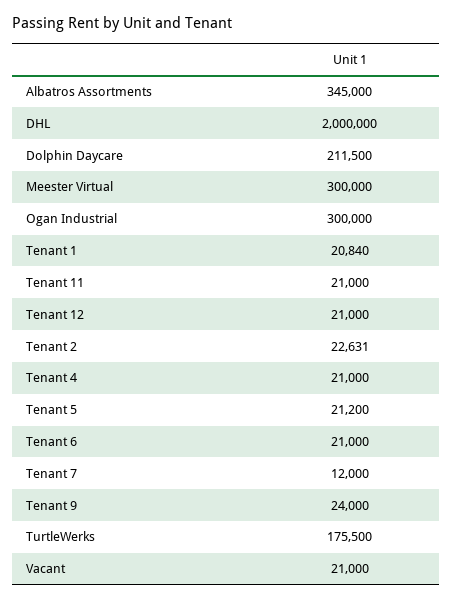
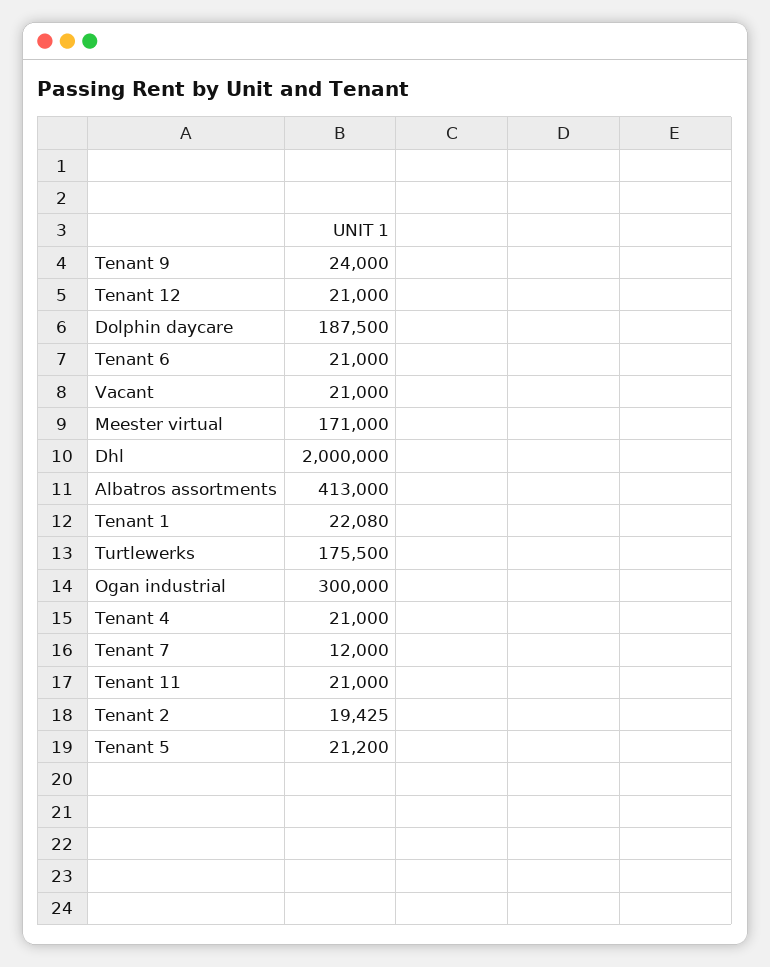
Albatros Assortments: 345000 -> 413000
Dolphin Daycare: 211500 -> 187500
Meester Virtual: 300000 -> 171000
Tenant 1: 20840 -> 22080
Tenant 2: 22631 -> 19425

